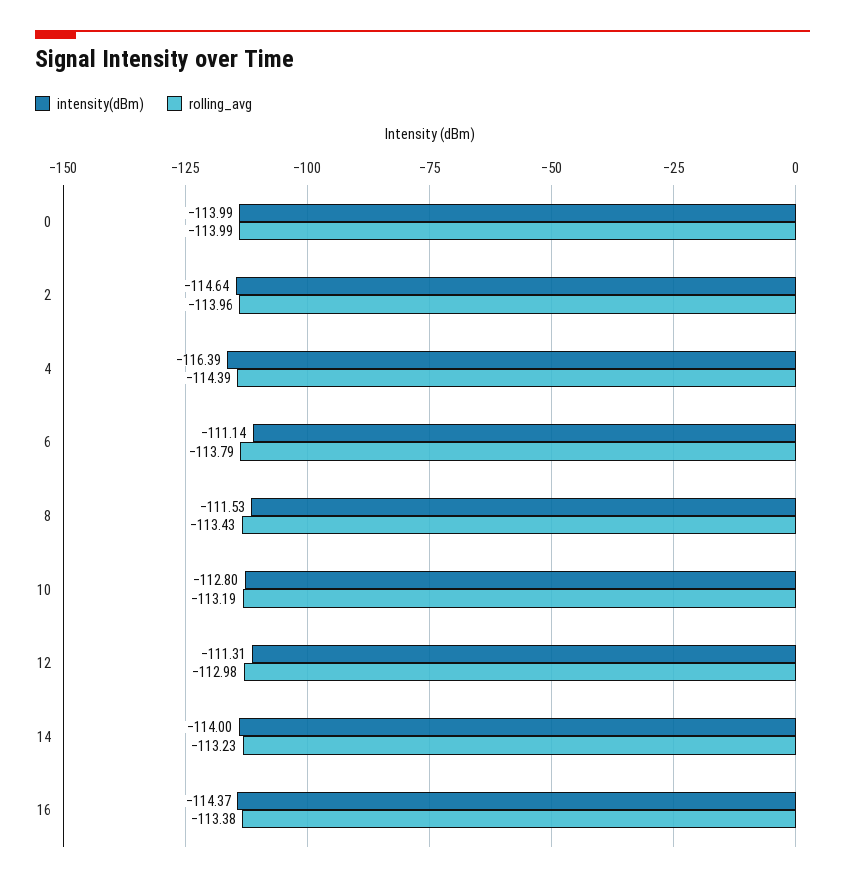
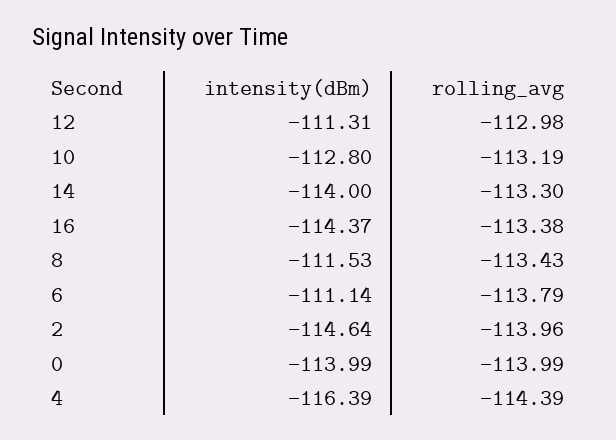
rolling_avg, 14: -113.23 -> -113.3

